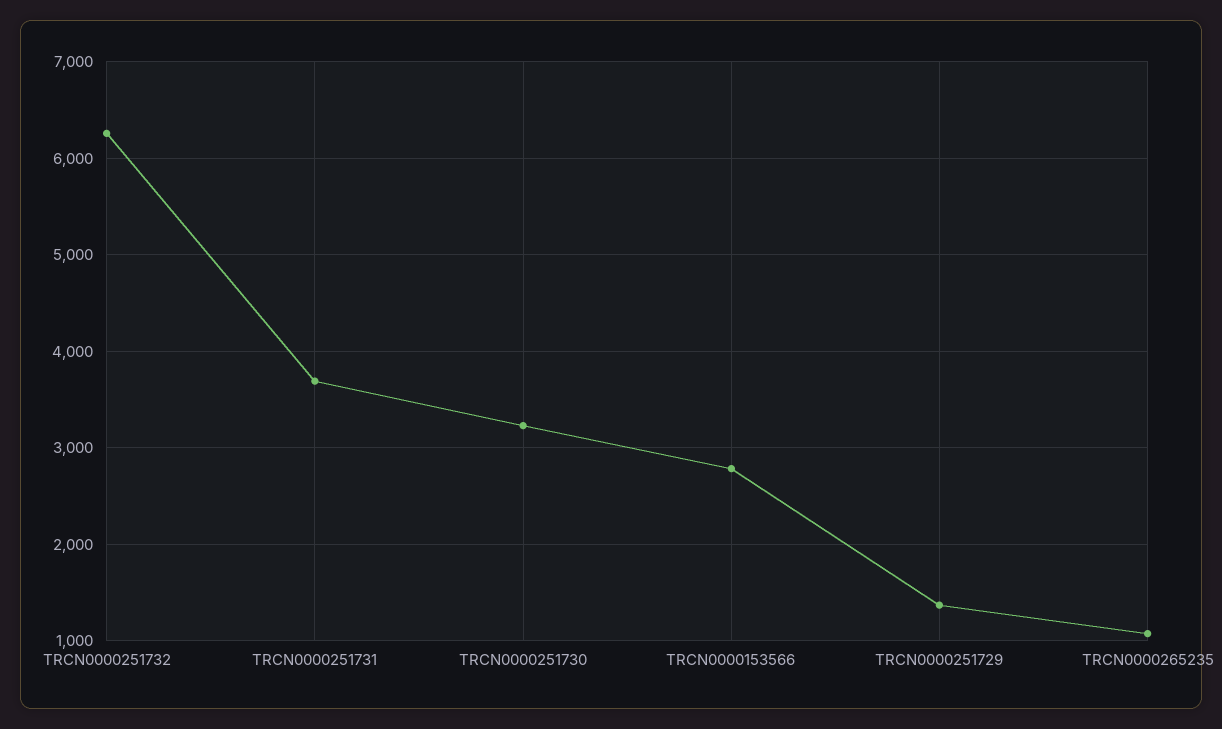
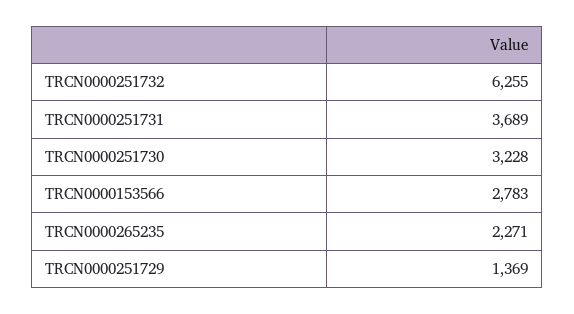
TRCN0000265235: 1100 -> 2271

